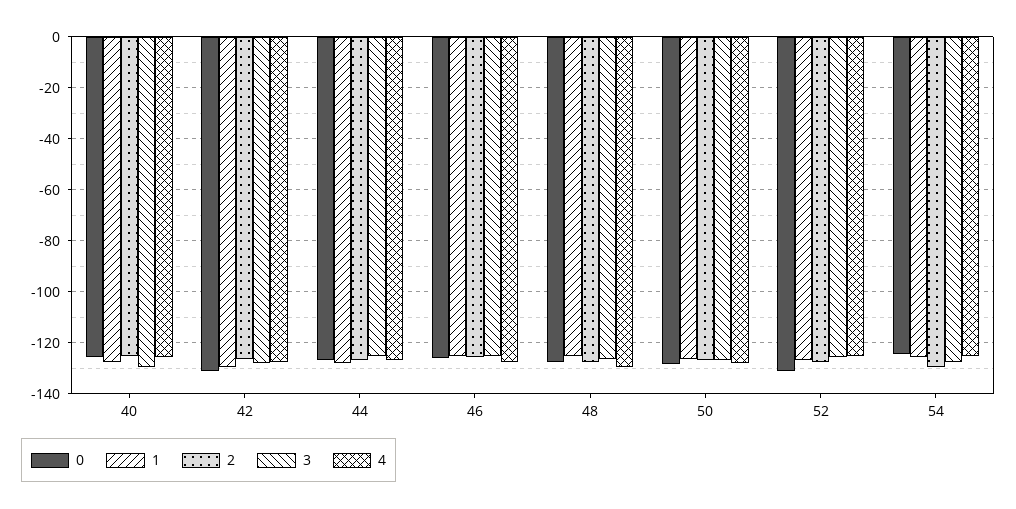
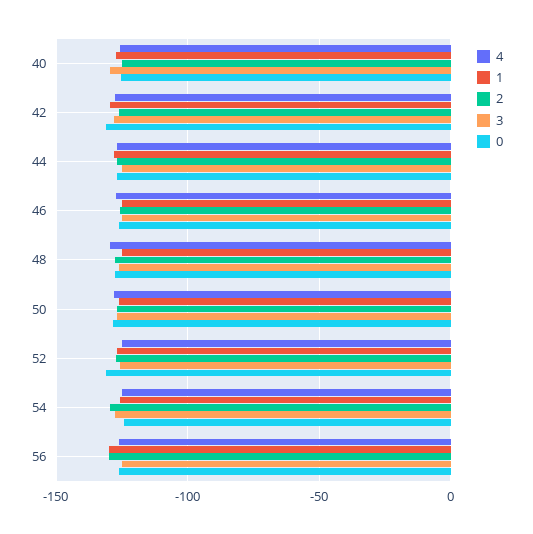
4, 56: none -> -125
1, 56: none -> -130
2, 56: none -> -130
3, 56: none -> -125
0, 56: none -> -125

